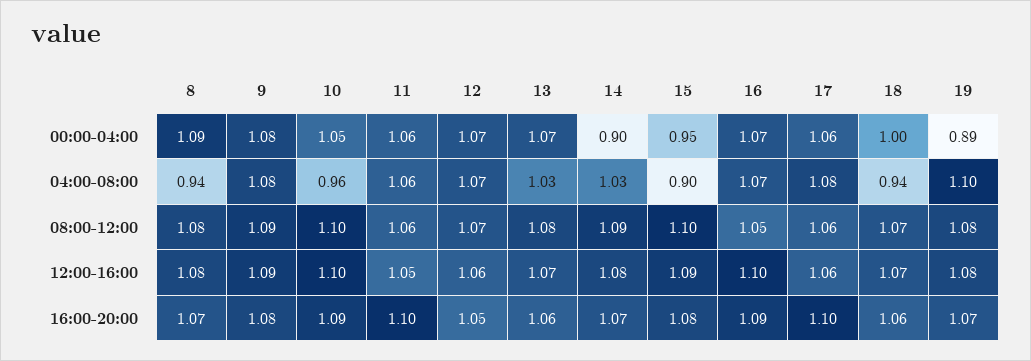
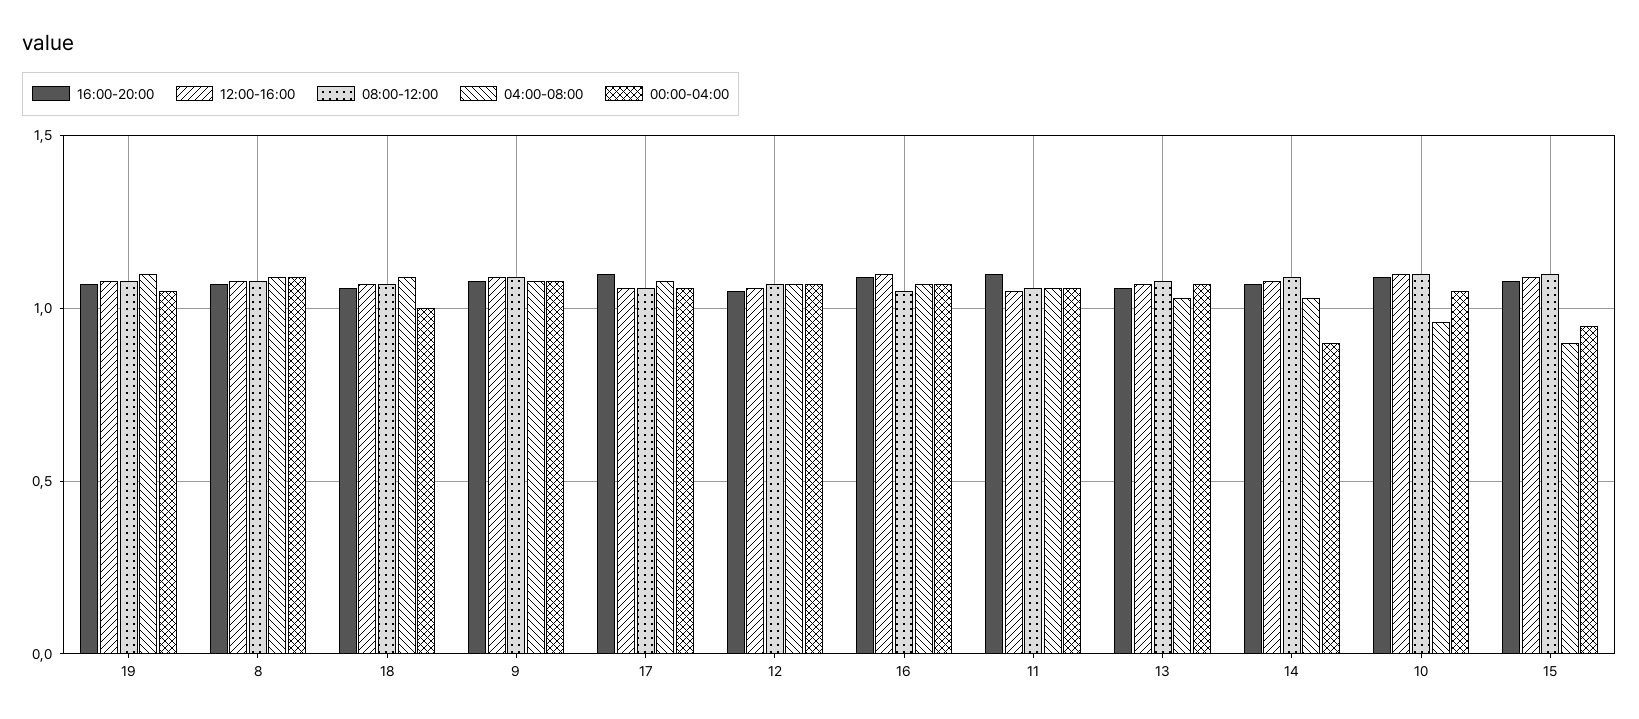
00:00-04:00, 19: 0.89 -> 1.05
04:00-08:00, 8: 0.94 -> 1.1
04:00-08:00, 18: 0.94 -> 1.1

